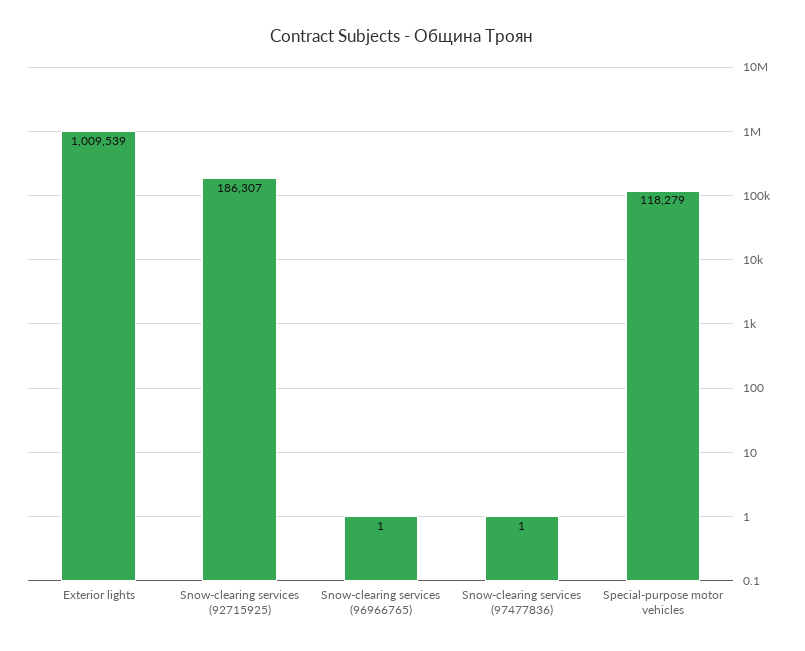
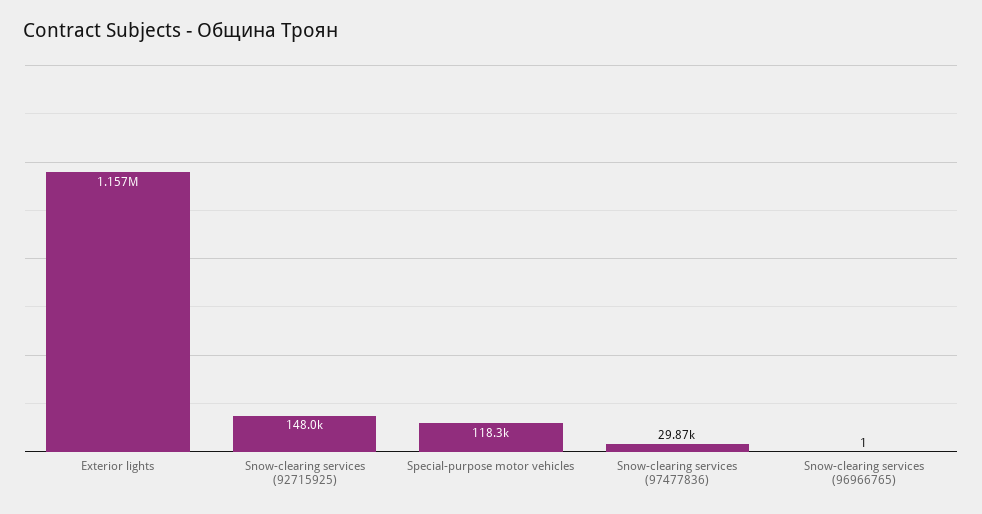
Exterior lights: 1009539 -> 1157000
Snow-clearing services (92715925): 186307 -> 148000
Snow-clearing services (97477836): 1 -> 29870

